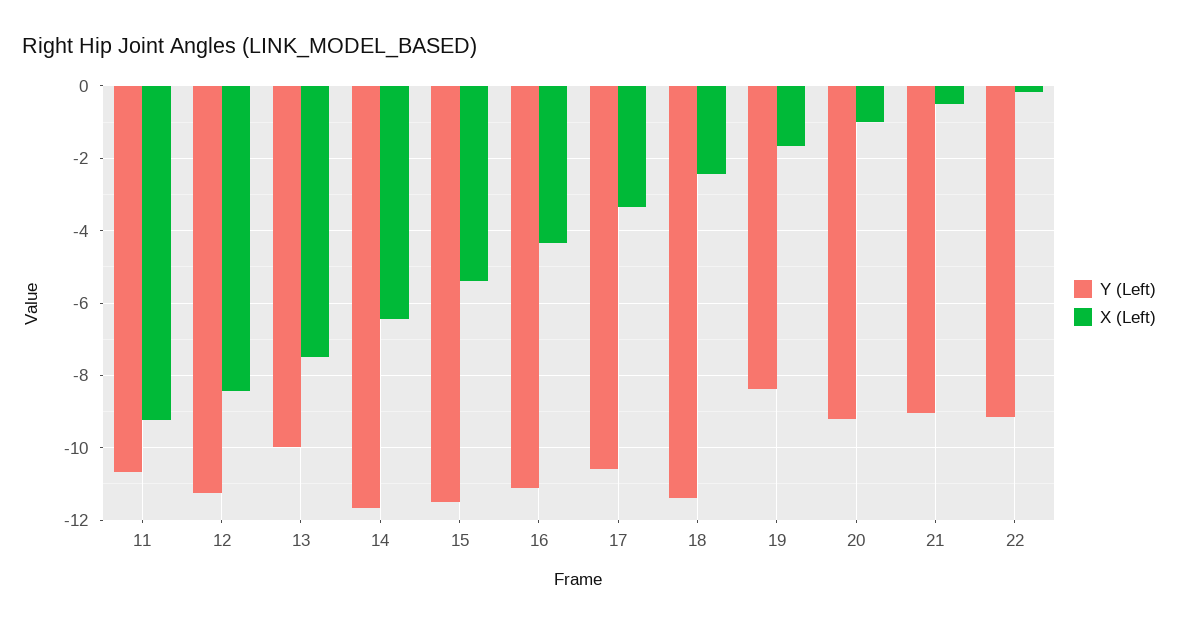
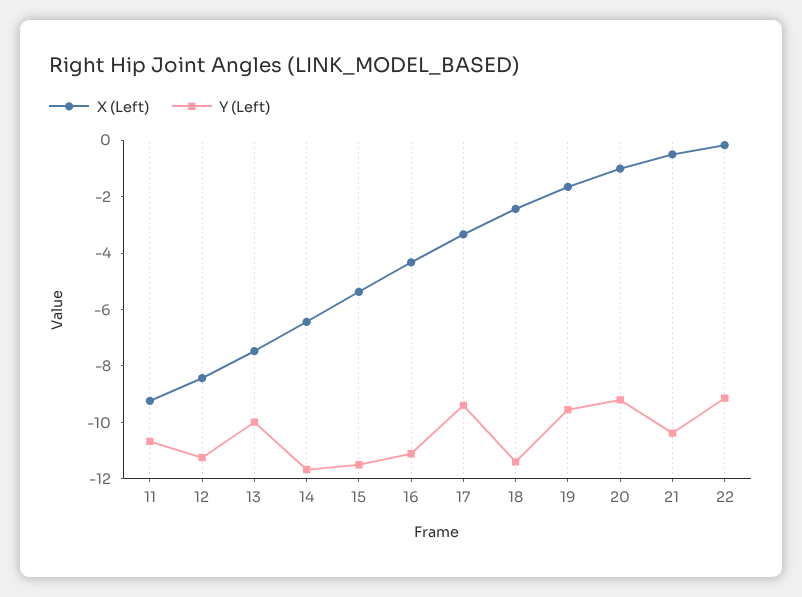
Y (Left), 17: -10.6 -> -9.5
Y (Left), 19: -8.4 -> -9.5
Y (Left), 21: -9 -> -10.5

